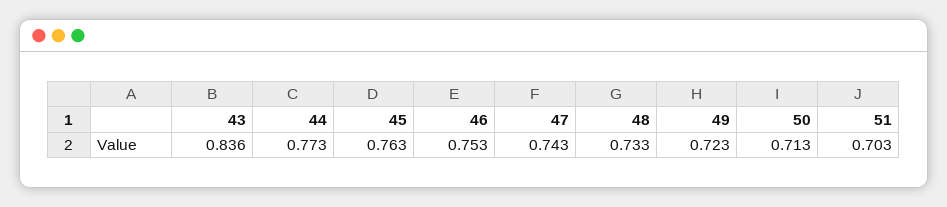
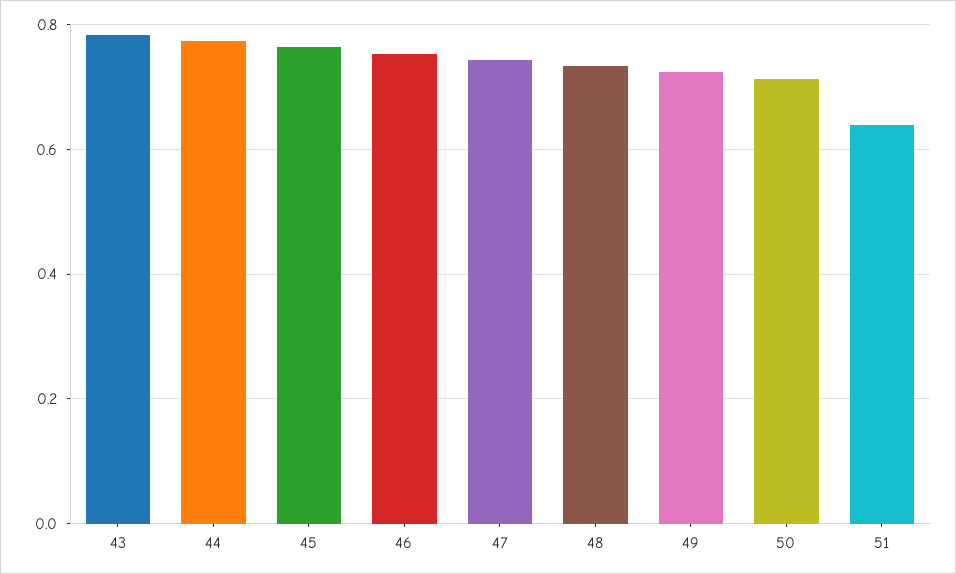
43: 0.836 -> 0.78
51: 0.703 -> 0.64

